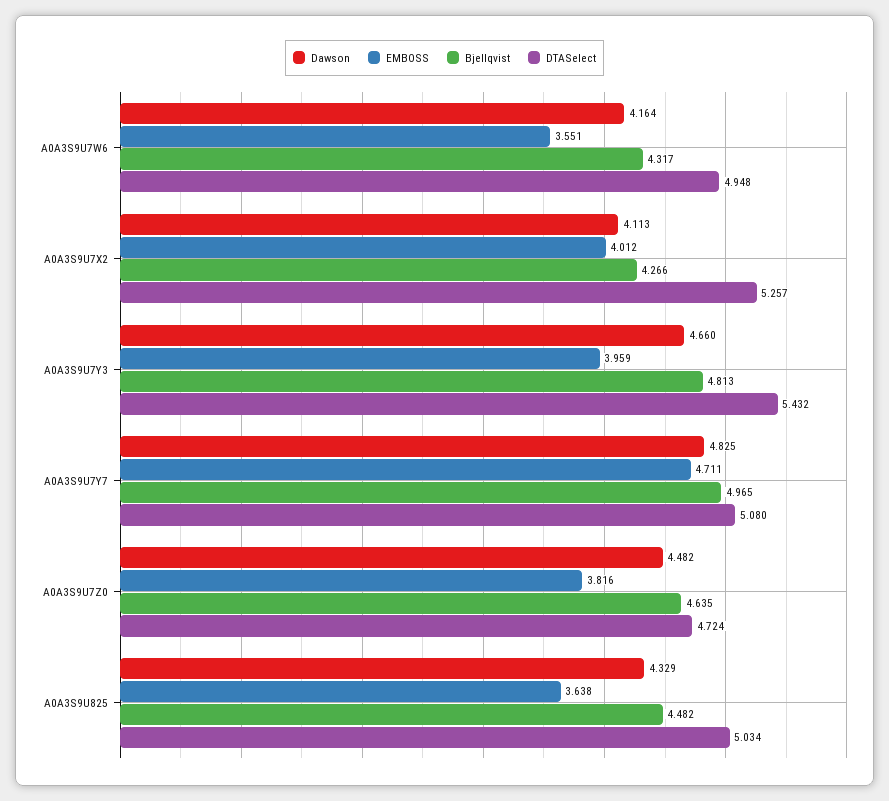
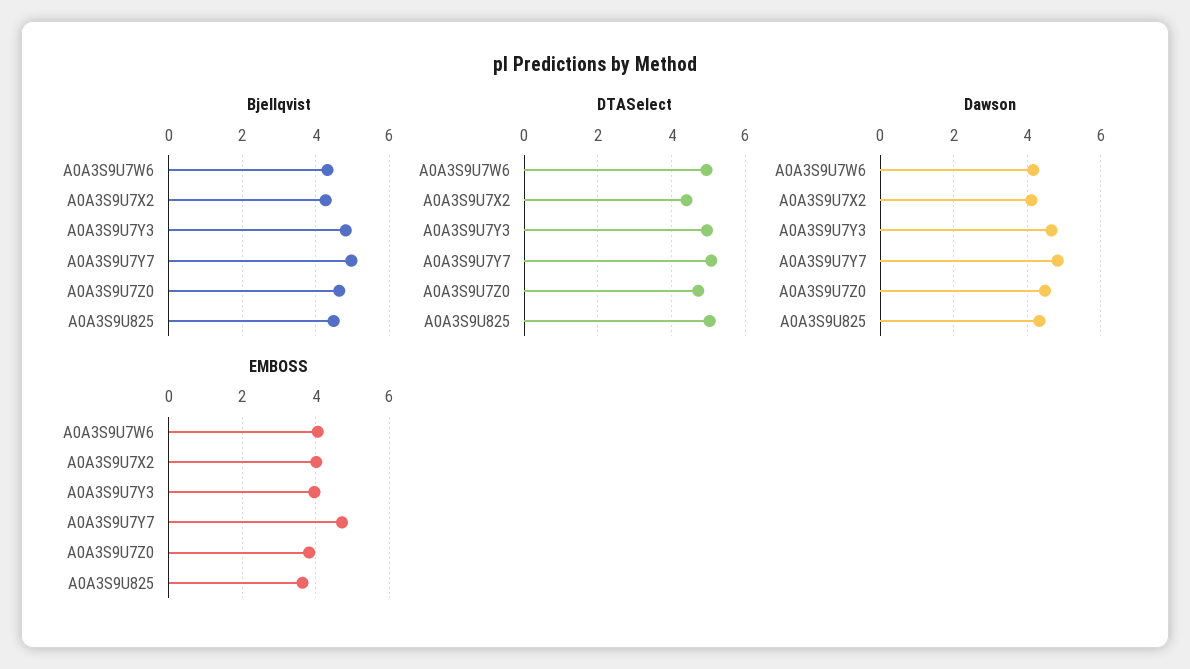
EMBOSS, A0A3S9U7W6: 3.551 -> 4
DTASelect, A0A3S9U7X2: 5.257 -> 4.4
DTASelect, A0A3S9U7Y3: 5.432 -> 5

